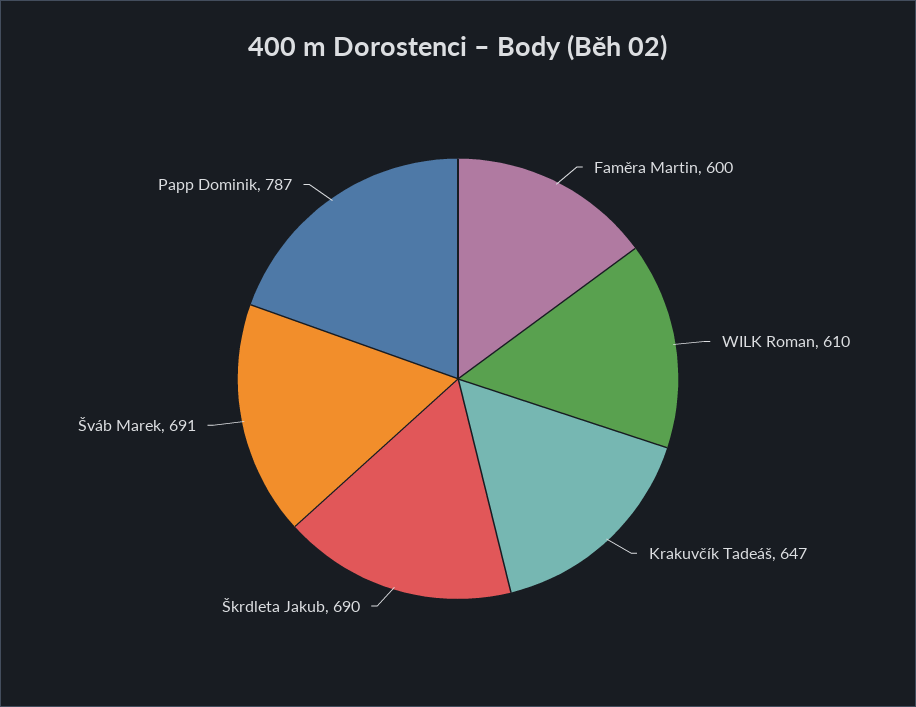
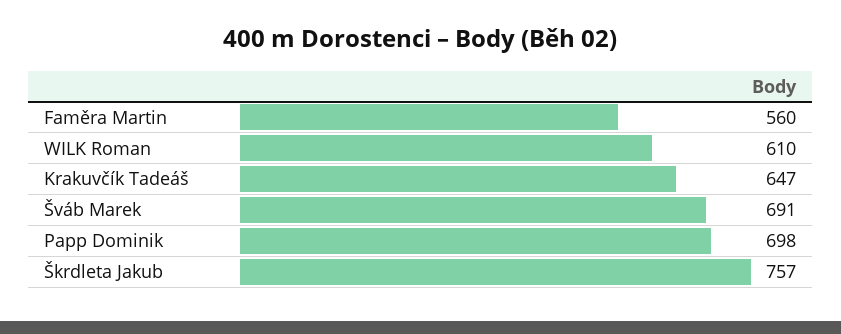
Faměra Martin: 600 -> 560
Škrdleta Jakub: 690 -> 757
Papp Dominik: 787 -> 698

